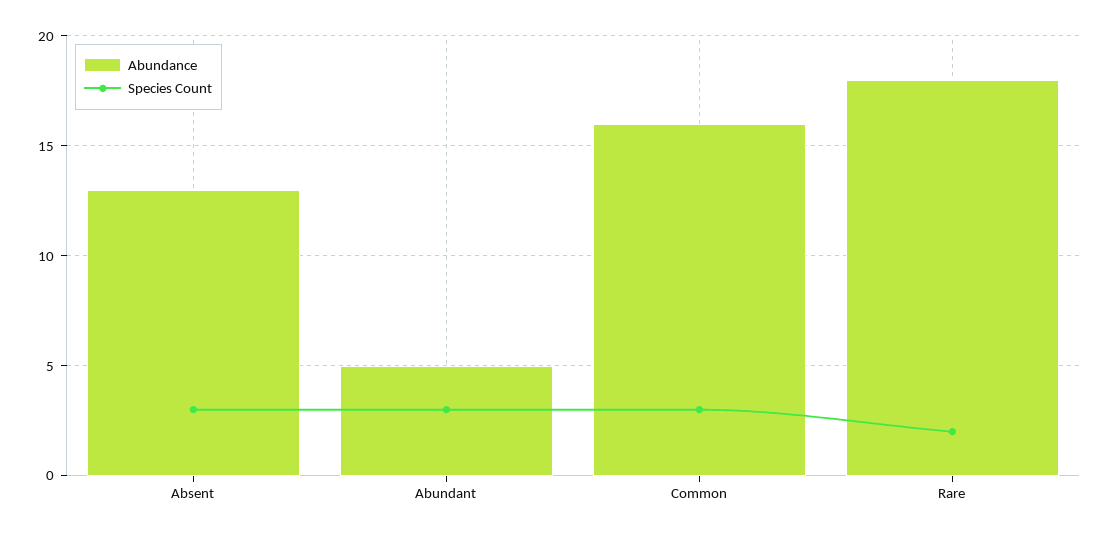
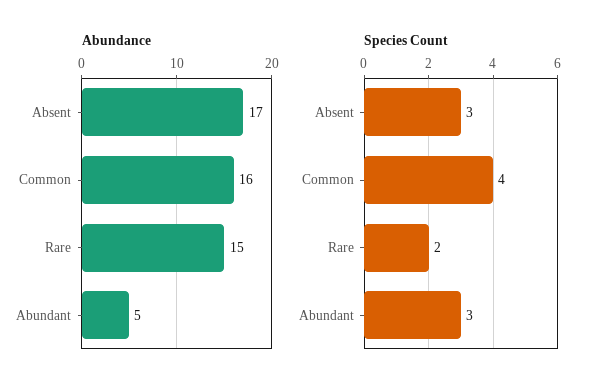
Abundance, Absent: 13 -> 17
Species Count, Common: 3 -> 4
Abundance, Rare: 18 -> 15

